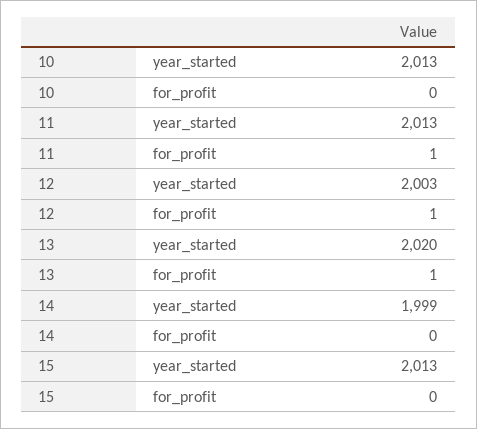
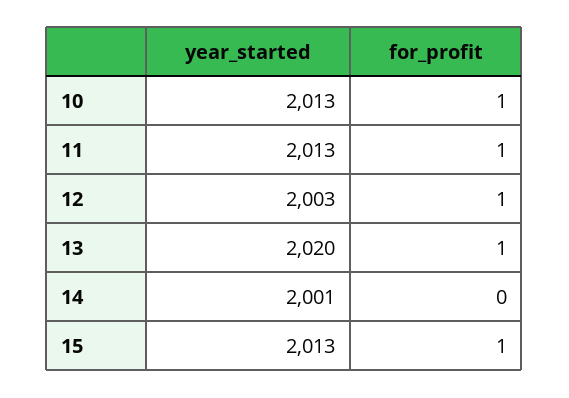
10, for_profit: 0 -> 1
14, year_started: 1999 -> 2001
15, for_profit: 0 -> 1

